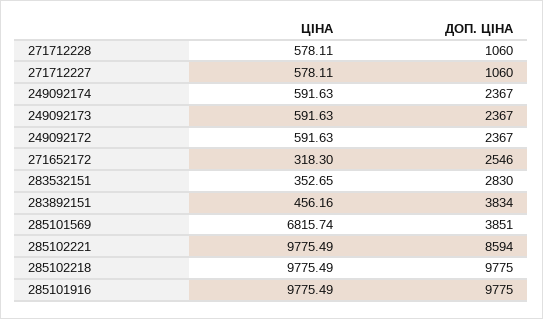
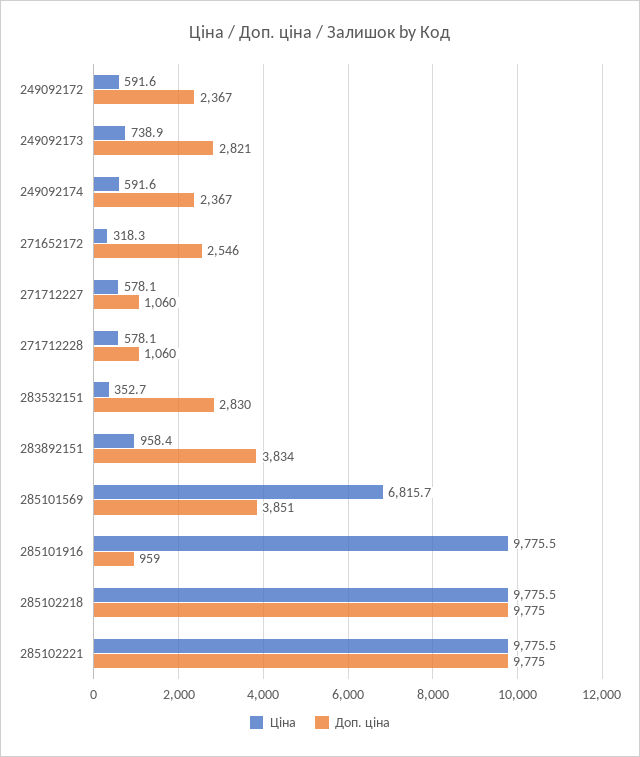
ЦІНА, 249092173: 591.63 -> 738.9
ДОП. ЦІНА, 249092173: 2367 -> 2821
ЦІНА, 283892151: 456.16 -> 958.4
ДОП. ЦІНА, 285102221: 8594 -> 9775
ДОП. ЦІНА, 285101916: 9775 -> 959

